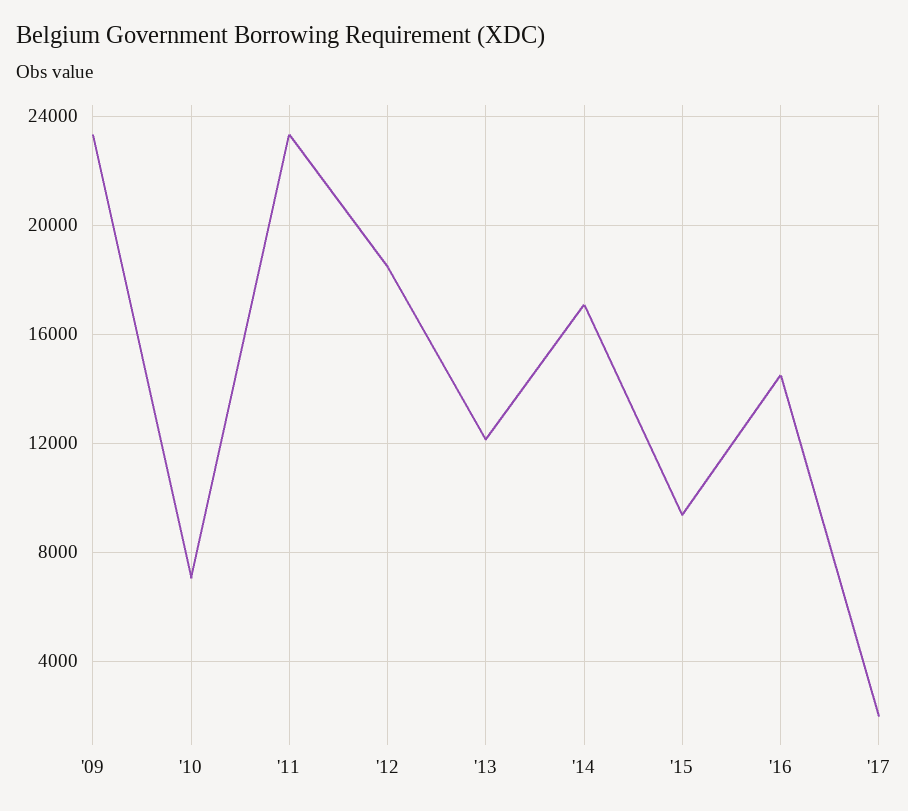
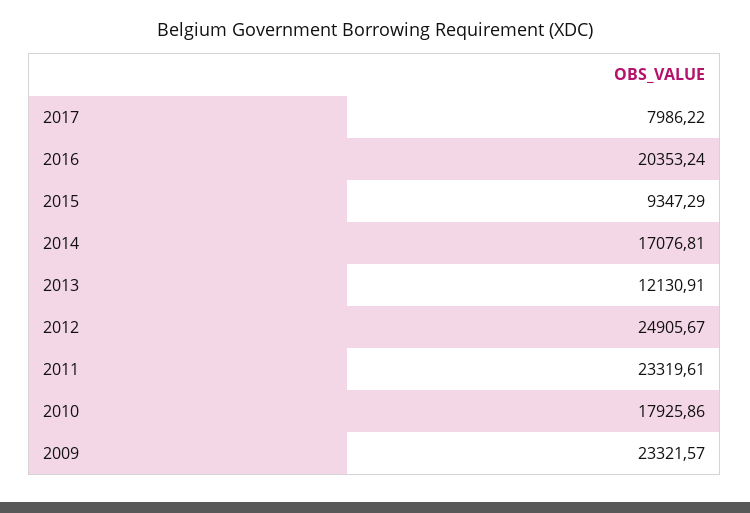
'10: 7000 -> 17925.86
'12: 18500 -> 24905.67
'16: 14500 -> 20353.24
'17: 2000 -> 7986.22

